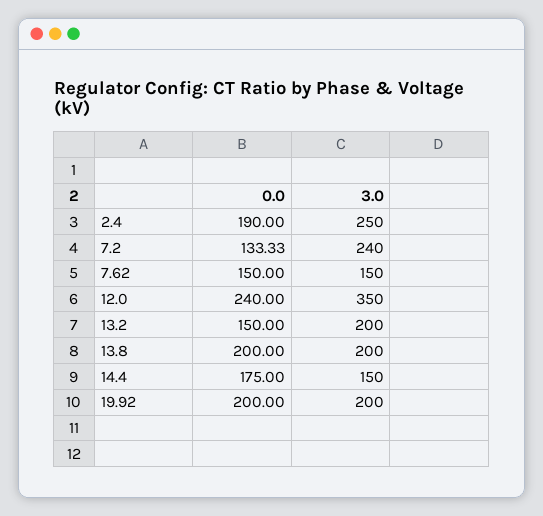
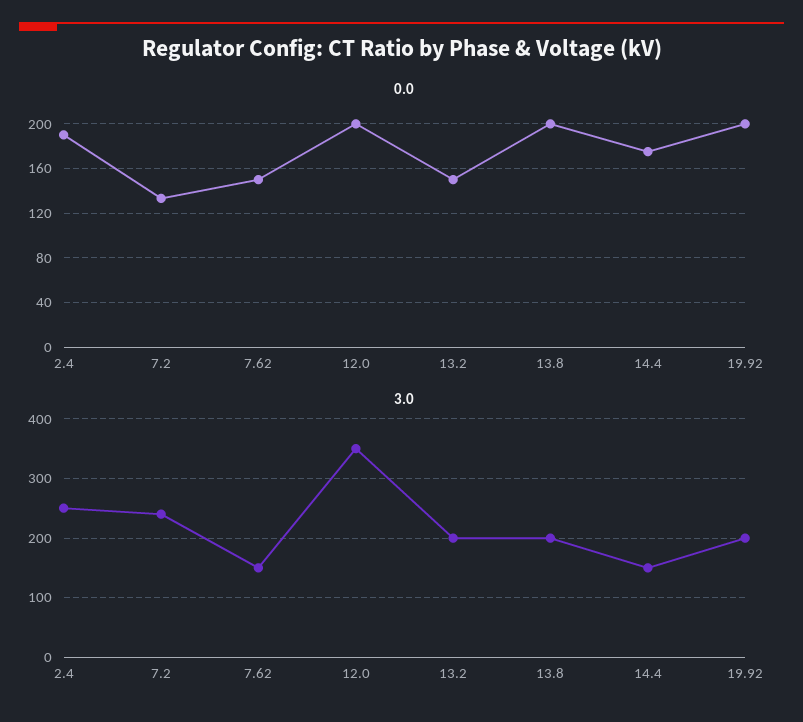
0.0, 12.0: 240 -> 200

